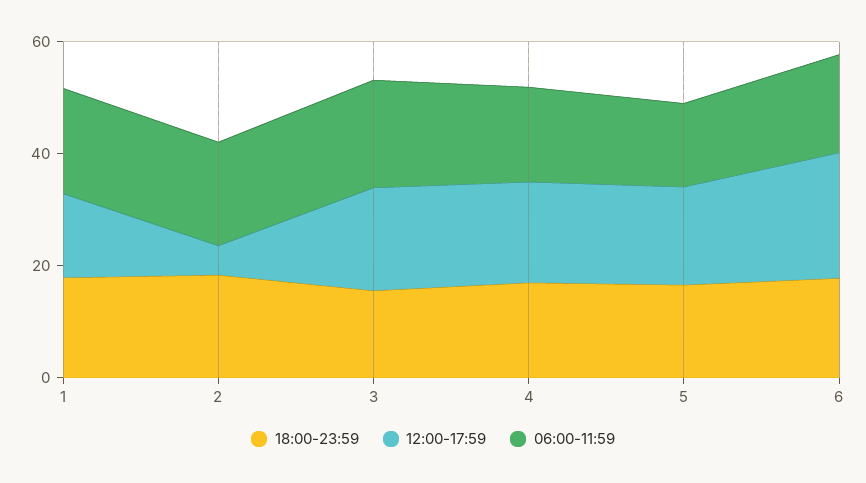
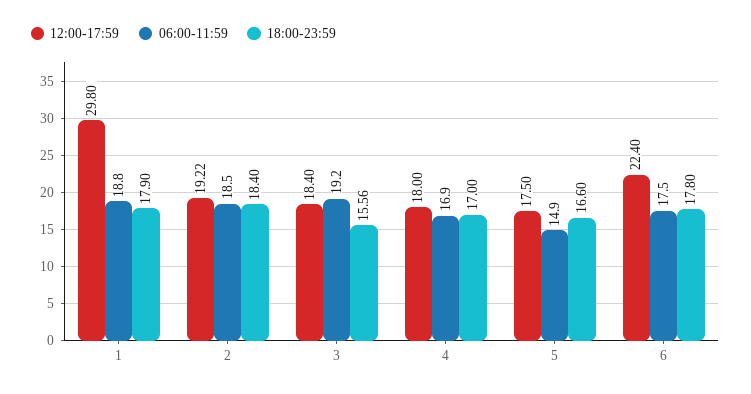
12:00-17:59, 1: 15 -> 29.8
12:00-17:59, 2: 5 -> 19.22

